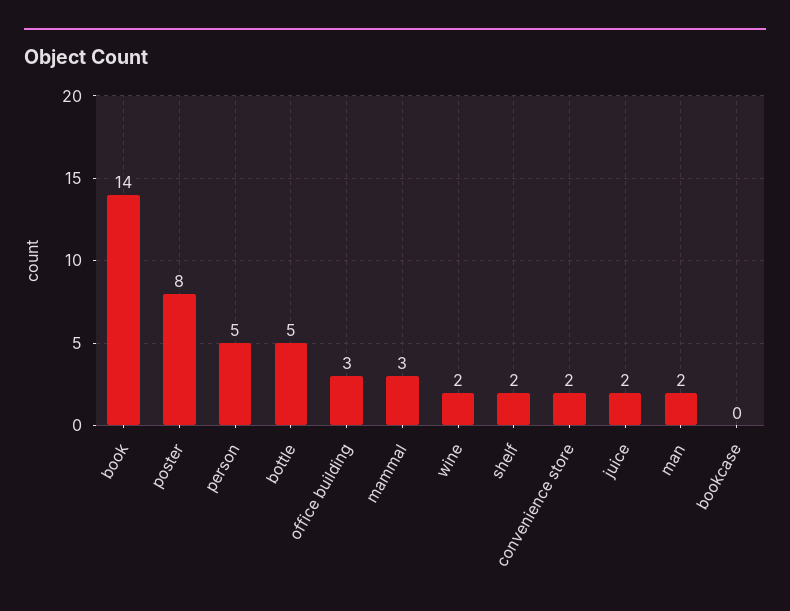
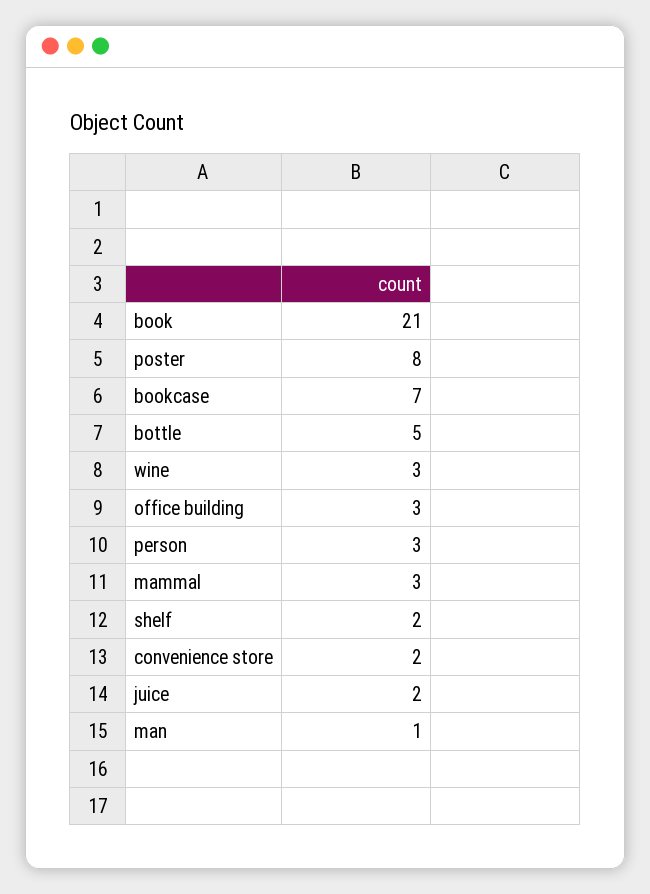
book: 14 -> 21
person: 5 -> 3
wine: 2 -> 3
man: 2 -> 1
bookcase: 0 -> 7

